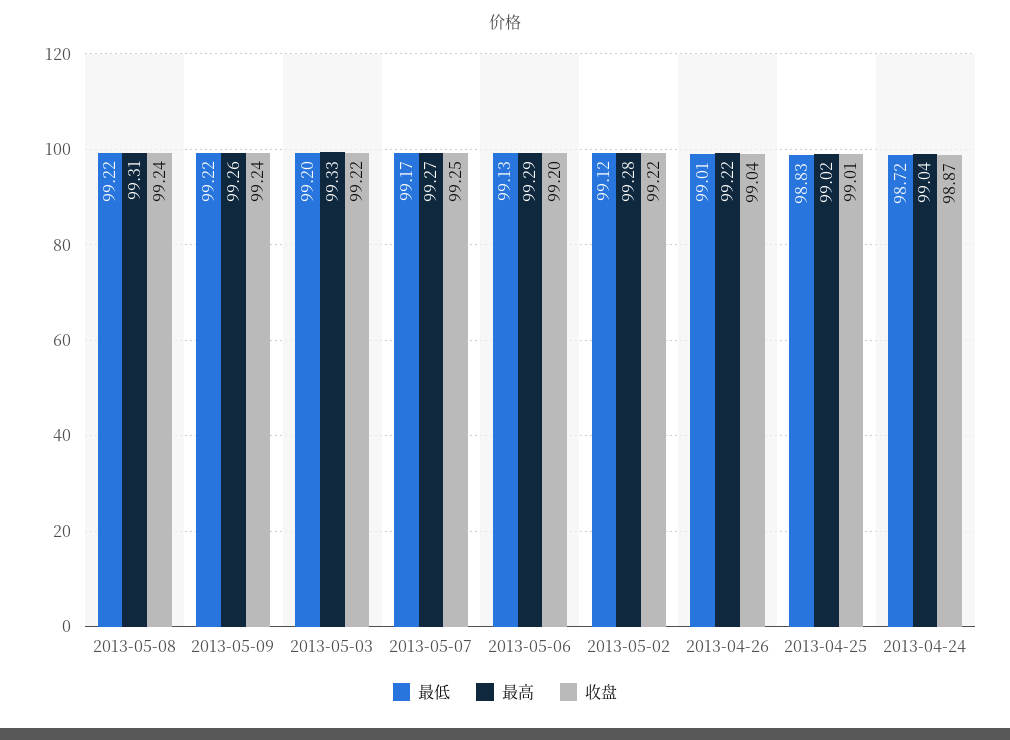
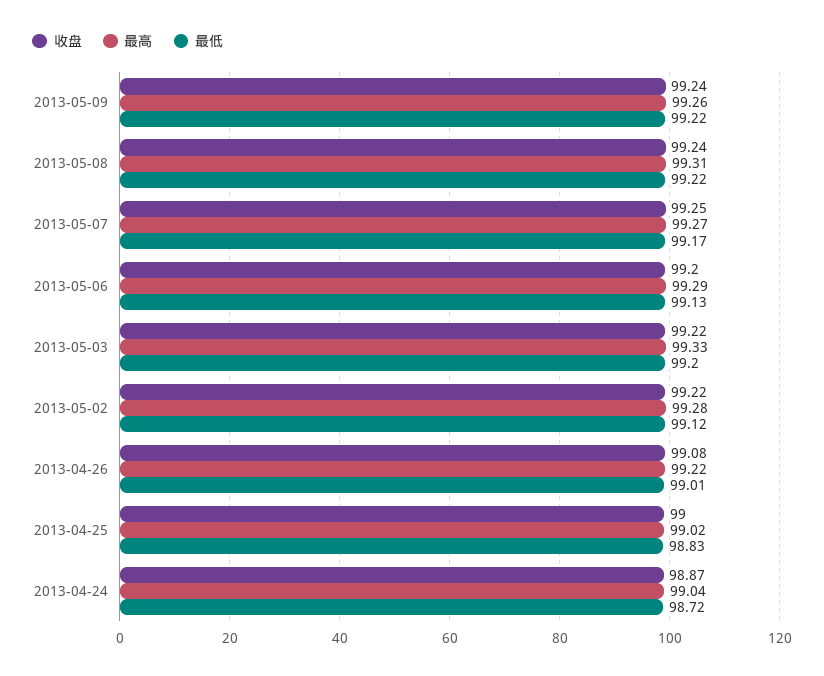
收盘, 2013-04-26: 99.04 -> 99.08
收盘, 2013-04-25: 99.01 -> 99

